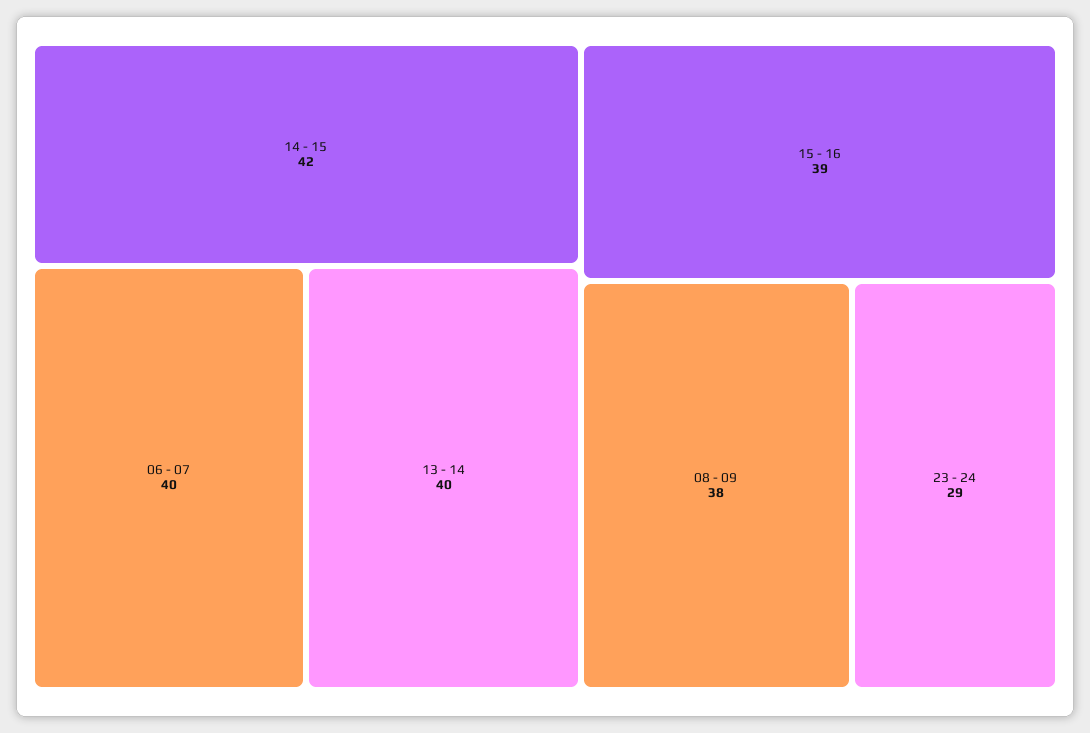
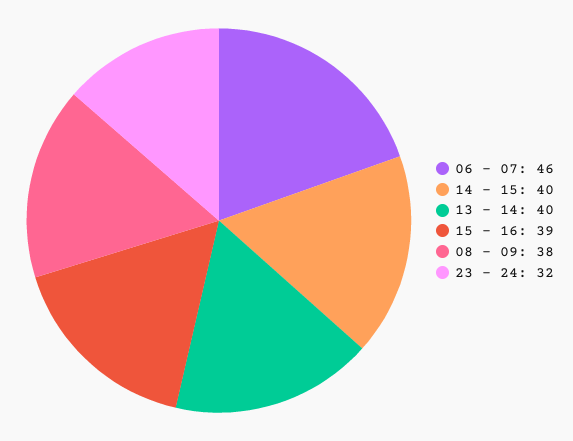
14 - 15: 42 -> 40
06 - 07: 40 -> 46
23 - 24: 29 -> 32

